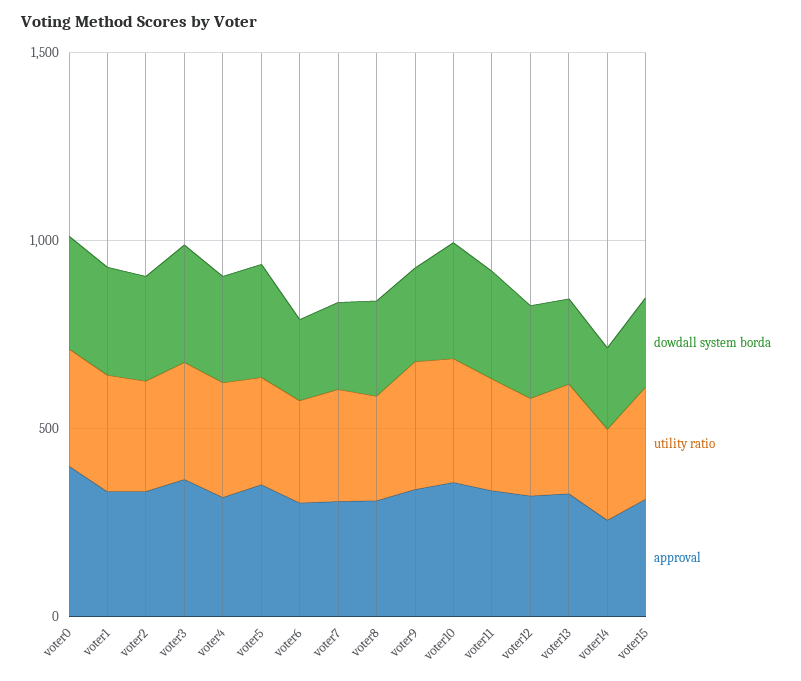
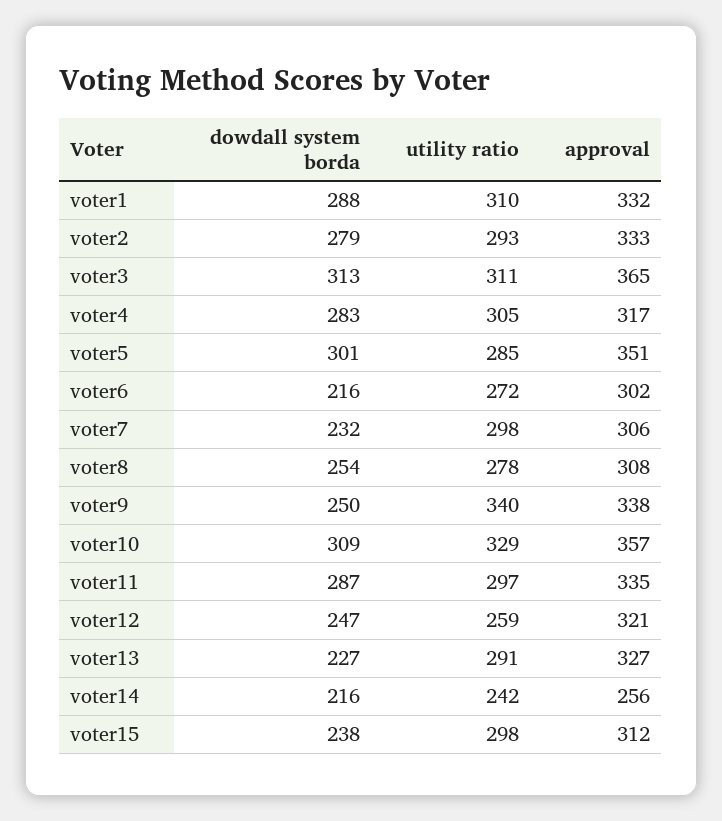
dowdall system borda, voter0: 300 -> none
utility ratio, voter0: 300 -> none
approval, voter0: 400 -> none

